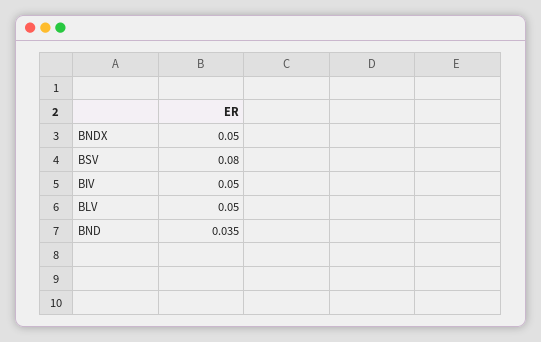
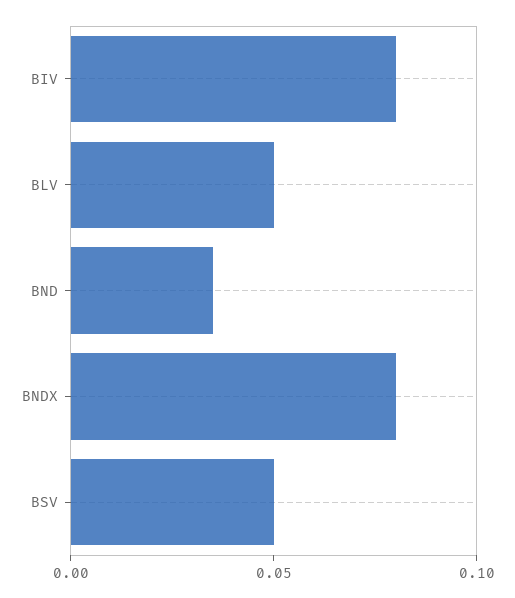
BNDX: 0.05 -> 0.08
BSV: 0.08 -> 0.05
BIV: 0.05 -> 0.08

